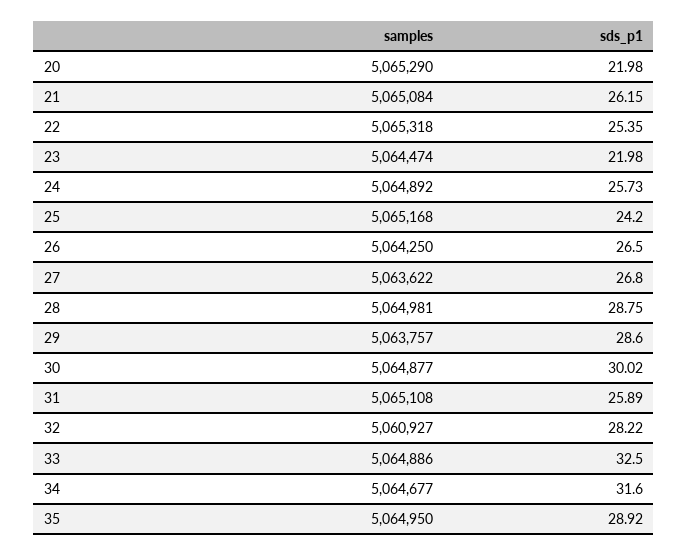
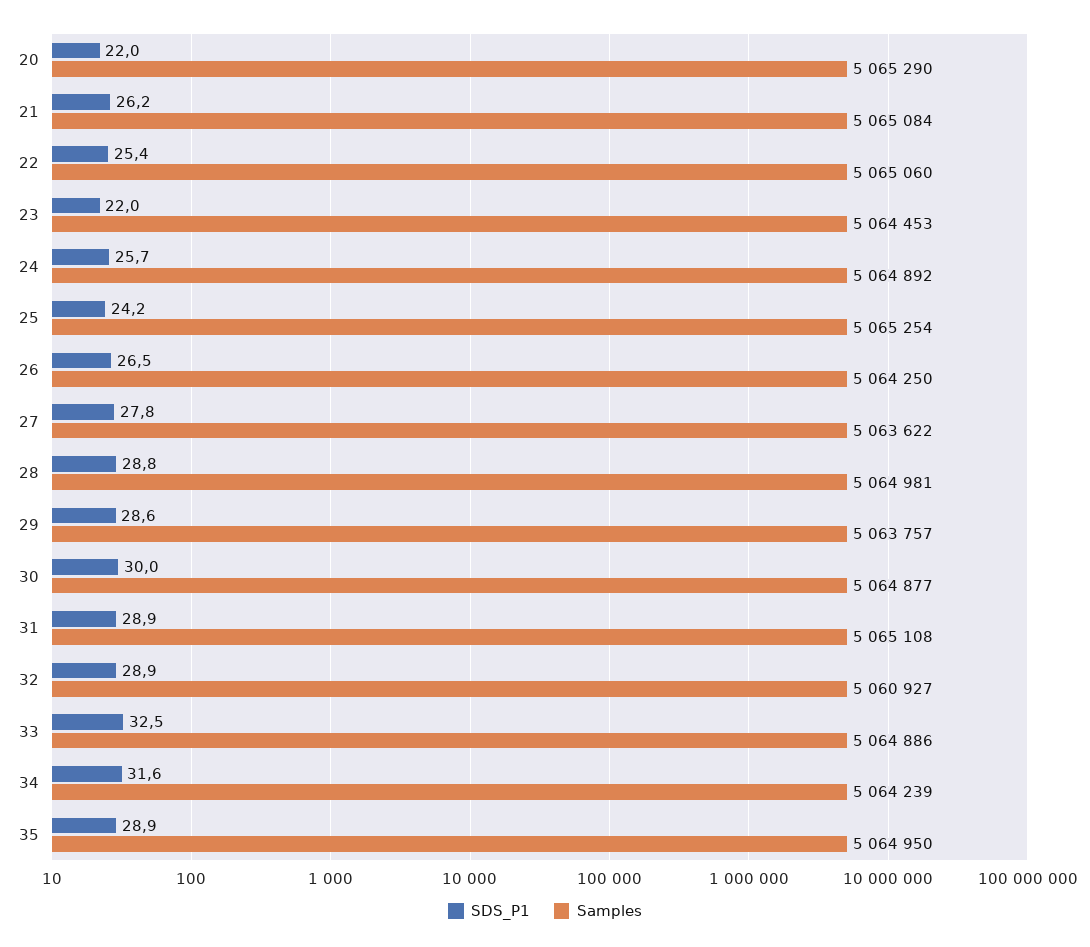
samples, 22: 5065318 -> 5065060
samples, 23: 5064474 -> 5064453
samples, 25: 5065168 -> 5065254
sds_p1, 27: 26.8 -> 27.8
sds_p1, 31: 25.89 -> 28.9
sds_p1, 32: 28.22 -> 28.9
samples, 34: 5064677 -> 5064239

